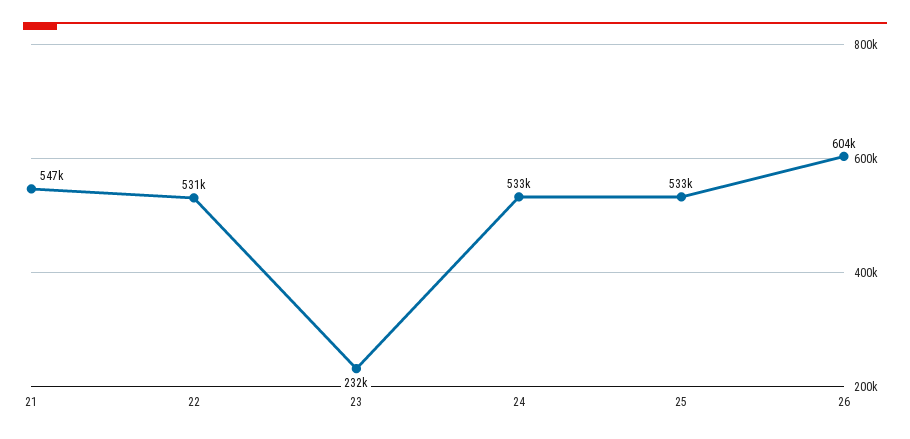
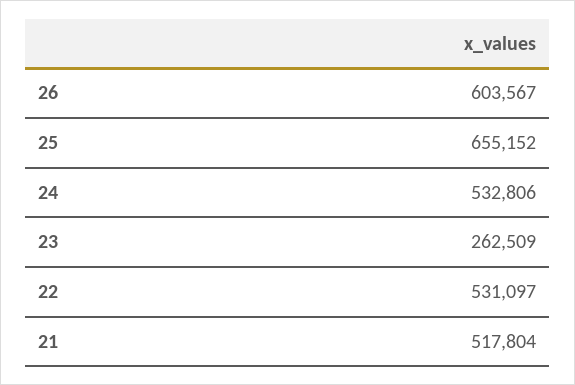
21: 547000 -> 517804
23: 232000 -> 262509
25: 533000 -> 655152

